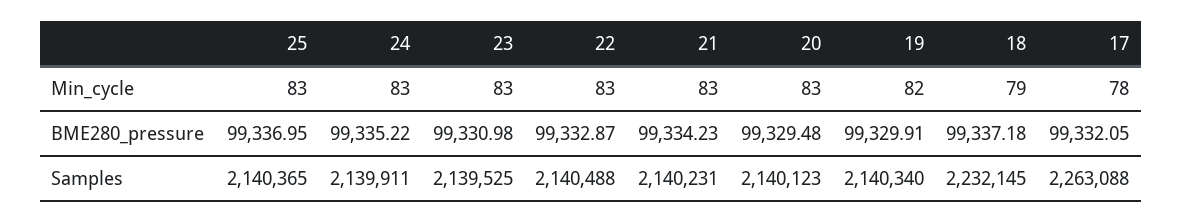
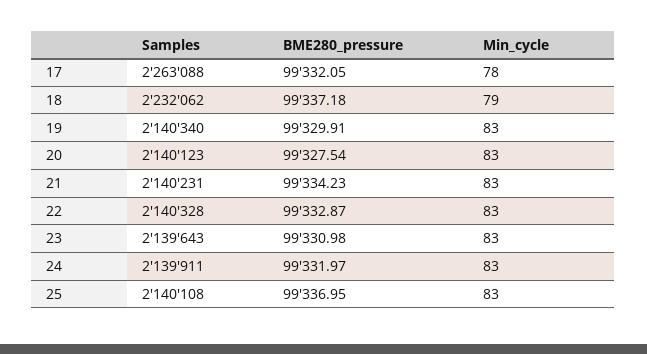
19, Min_cycle: 82 -> 83
24, BME280_pressure: 99335.22 -> 99331.97
20, BME280_pressure: 99329.48 -> 99327.54
25, Samples: 2140365 -> 2140108
23, Samples: 2139525 -> 2139643
22, Samples: 2140488 -> 2140328
18, Samples: 2232145 -> 2232062

